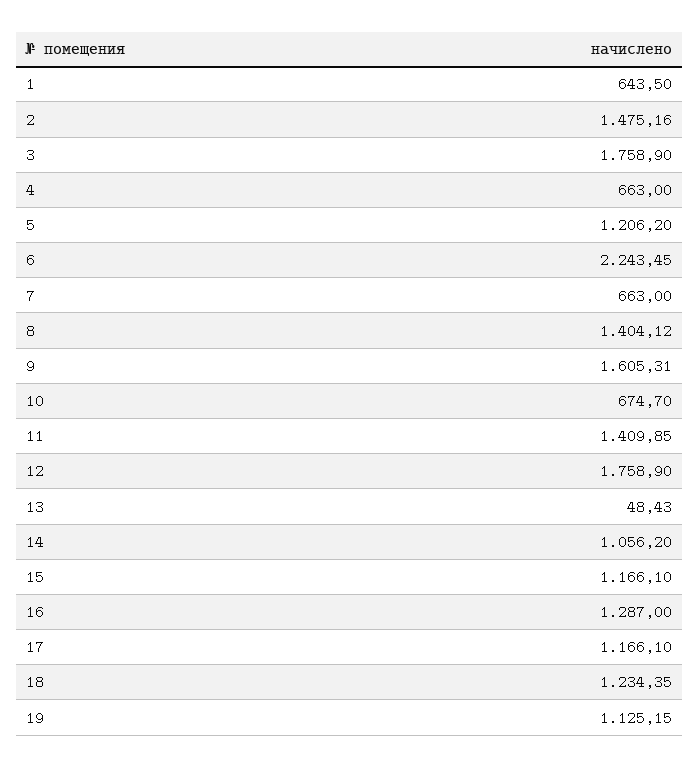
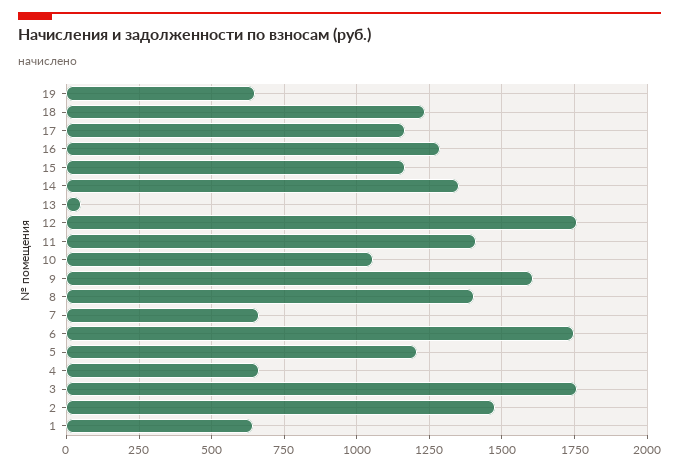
6: 2243.45 -> 1750
10: 674.7 -> 1050
14: 1056.2 -> 1350
19: 1125.15 -> 650

